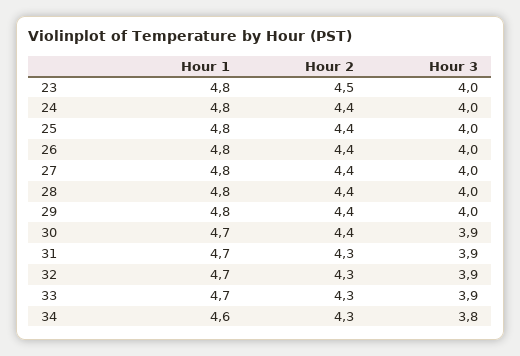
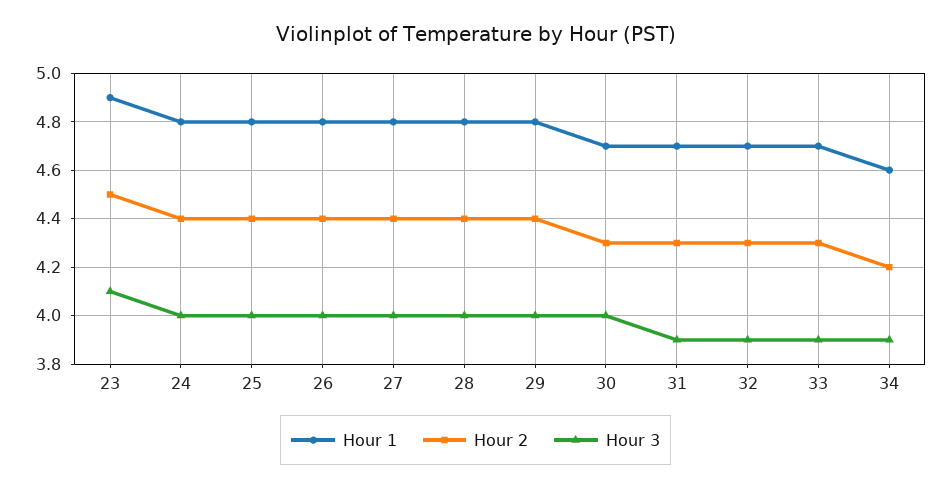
Hour 1, 23: 4.8 -> 4.9
Hour 3, 23: 4 -> 4.1
Hour 2, 30: 4.4 -> 4.3
Hour 3, 30: 3.9 -> 4
Hour 2, 34: 4.3 -> 4.2
Hour 3, 34: 3.8 -> 3.9

